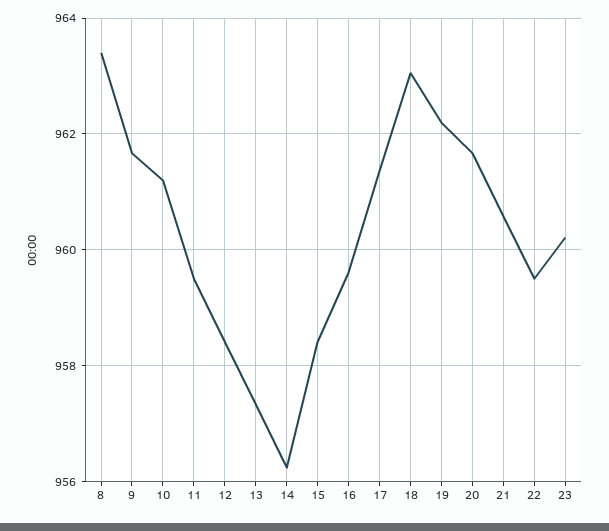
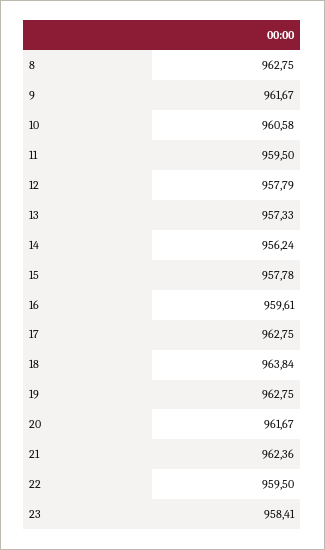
8: 963.4 -> 962.75
10: 961.2 -> 960.58
12: 958.4 -> 957.79
15: 958.4 -> 957.78
17: 961.4 -> 962.75
18: 963 -> 963.84
19: 962.2 -> 962.75
21: 960.6 -> 962.36
23: 960.2 -> 958.41

